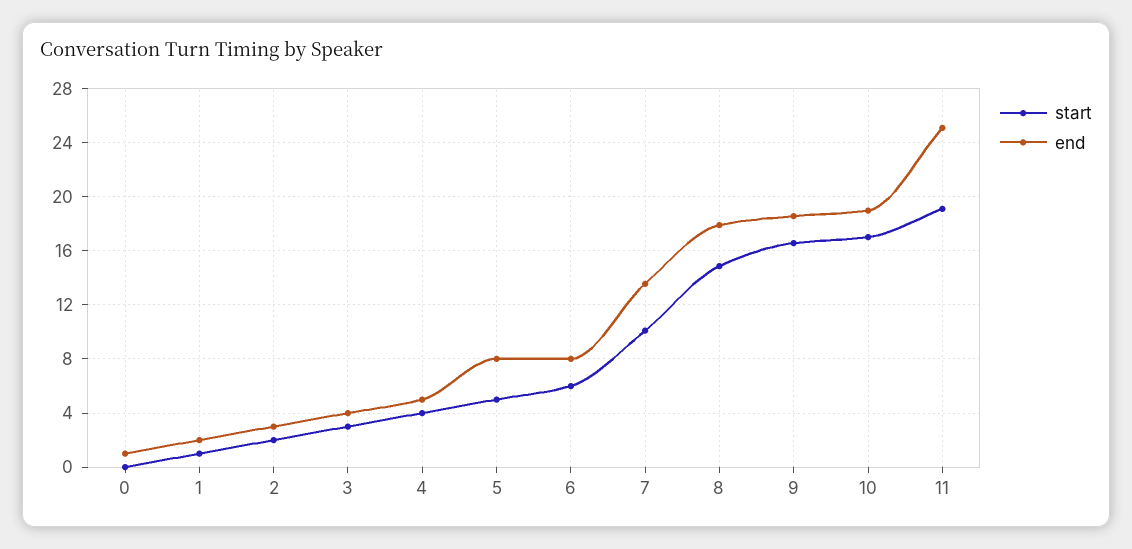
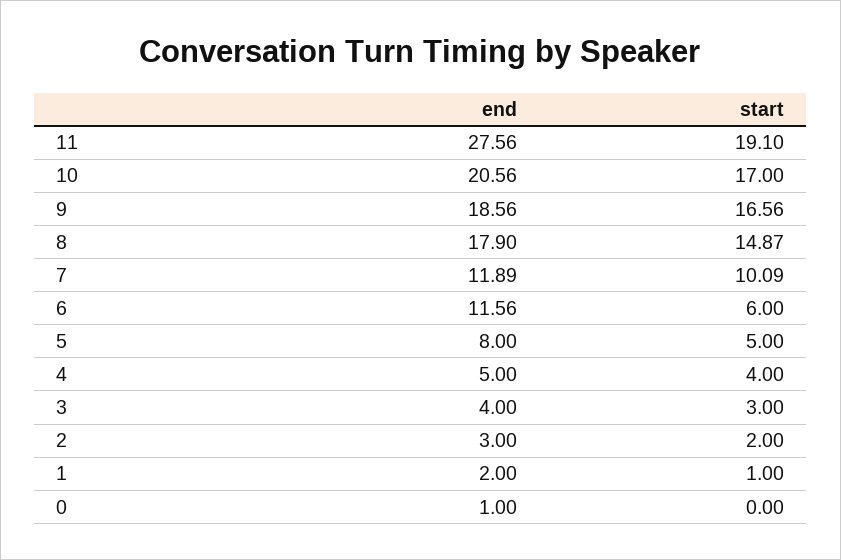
end, 6: 8 -> 11.56
end, 7: 13.5 -> 11.89
end, 10: 19 -> 20.56
end, 11: 25 -> 27.56

